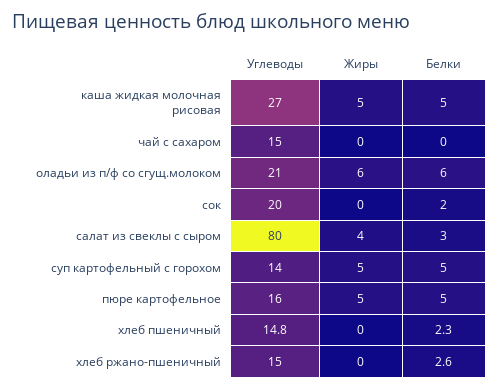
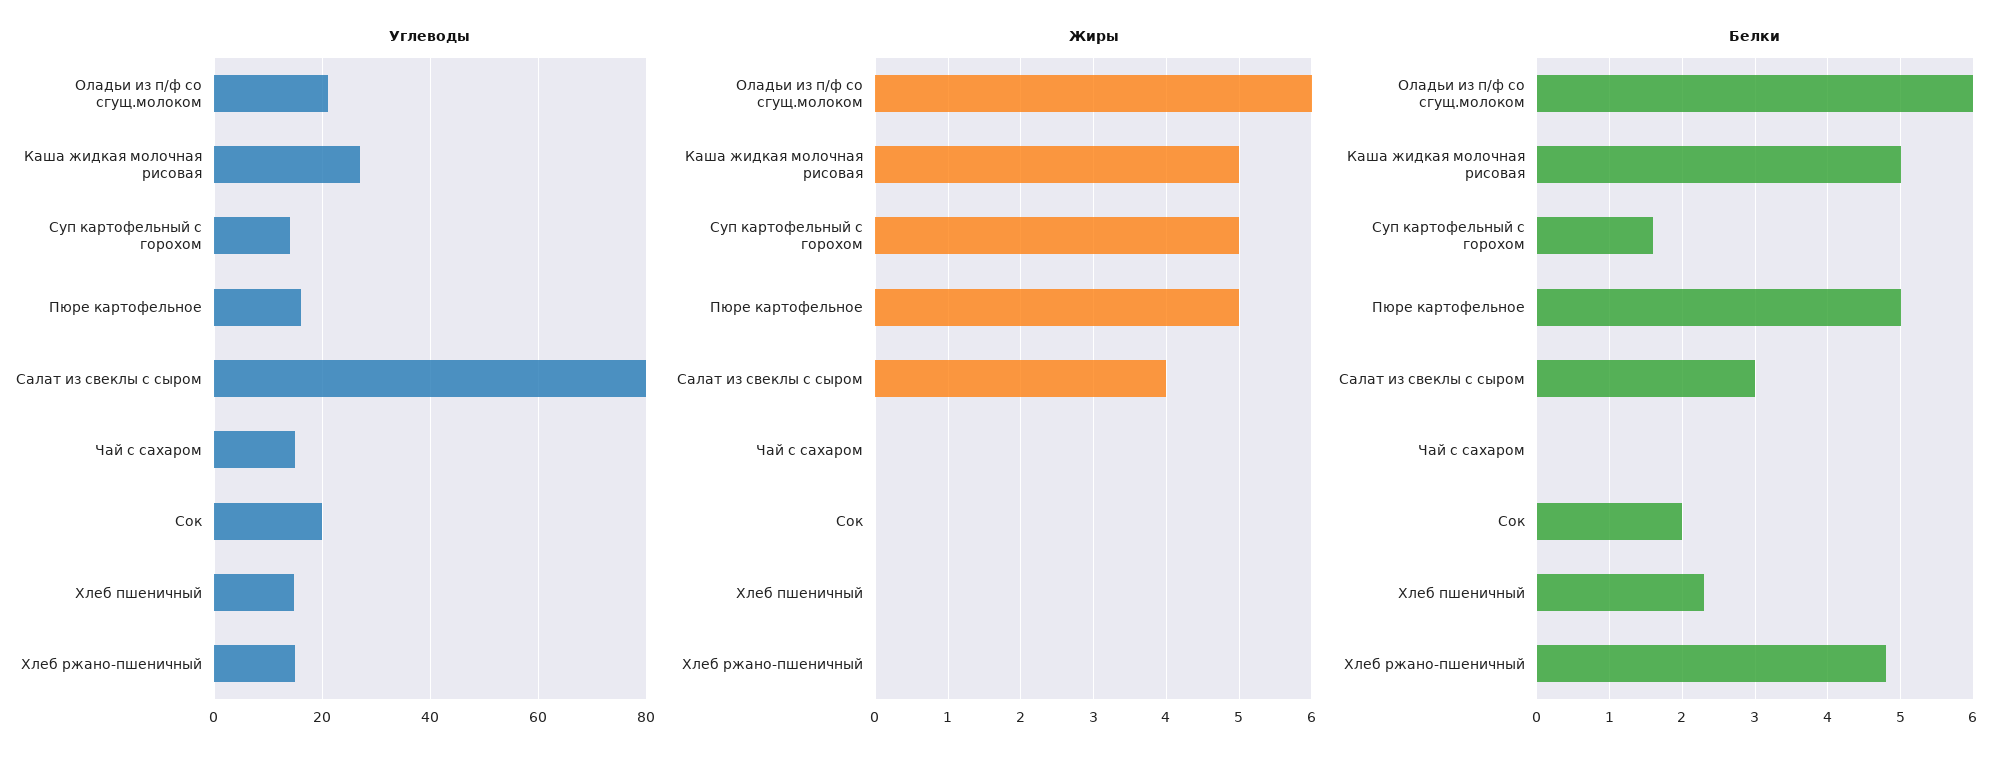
Белки, суп картофельный с горохом: 5 -> 1.6
Белки, хлеб ржано-пшеничный: 2.6 -> 4.8

